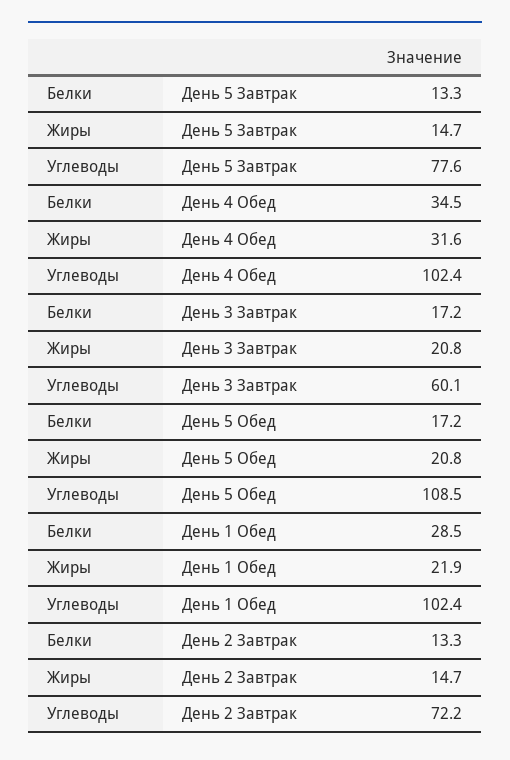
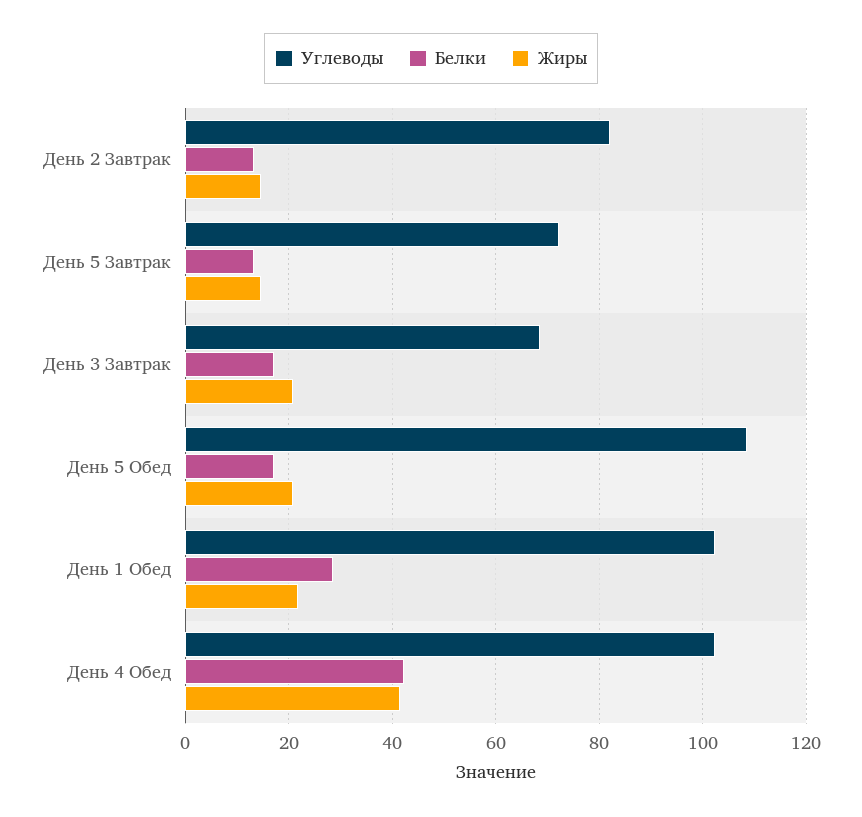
Углеводы, День 5 Завтрак: 77.6 -> 72
Белки, День 4 Обед: 34.5 -> 42
Жиры, День 4 Обед: 31.6 -> 42
Углеводы, День 3 Завтрак: 60.1 -> 68
Углеводы, День 2 Завтрак: 72.2 -> 82

